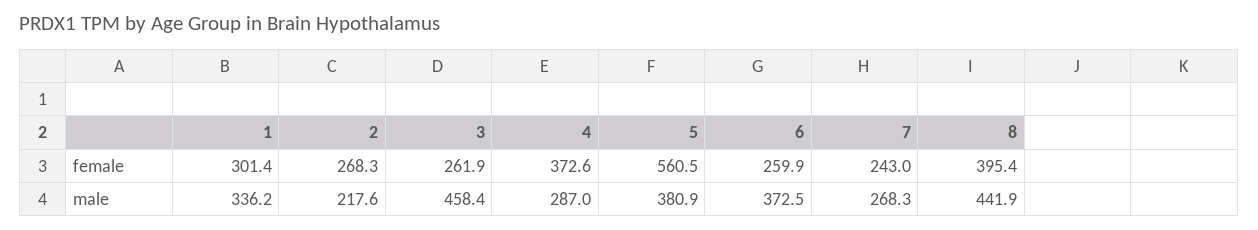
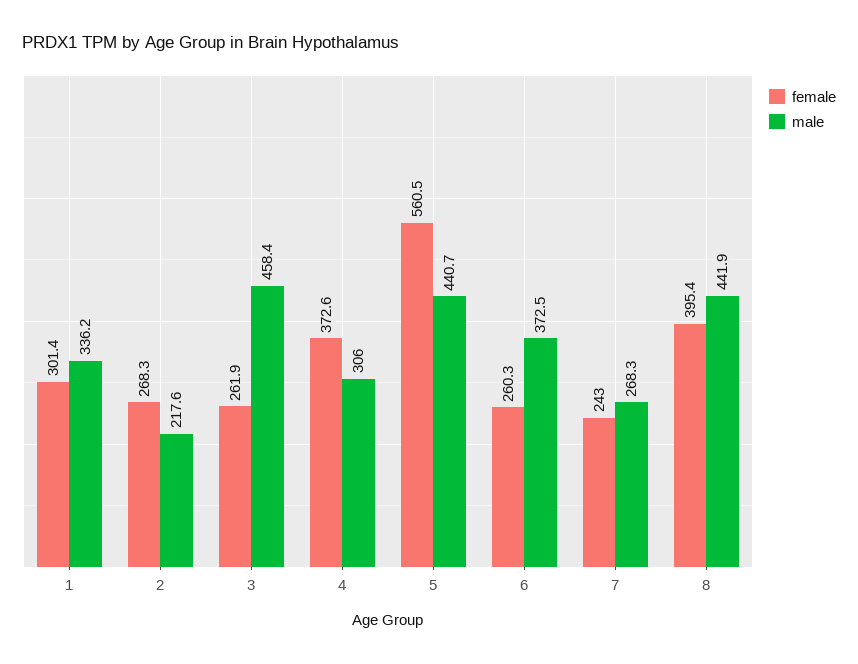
female, 6: 259.9 -> 260.3
male, 4: 287 -> 306
male, 5: 380.9 -> 440.7

